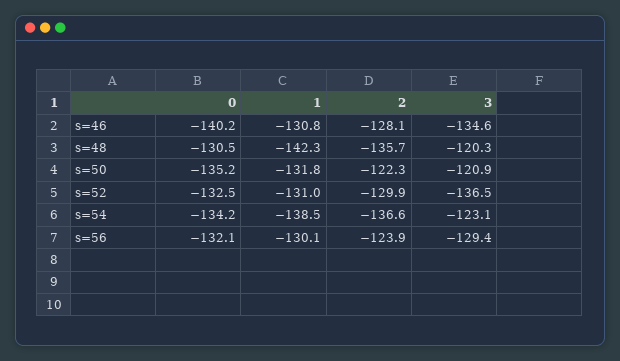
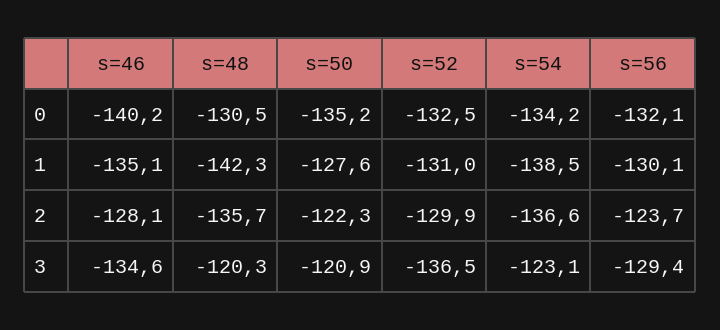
1, s=46: -130.8 -> -135.1
1, s=50: -131.8 -> -127.6
2, s=56: -123.9 -> -123.7

